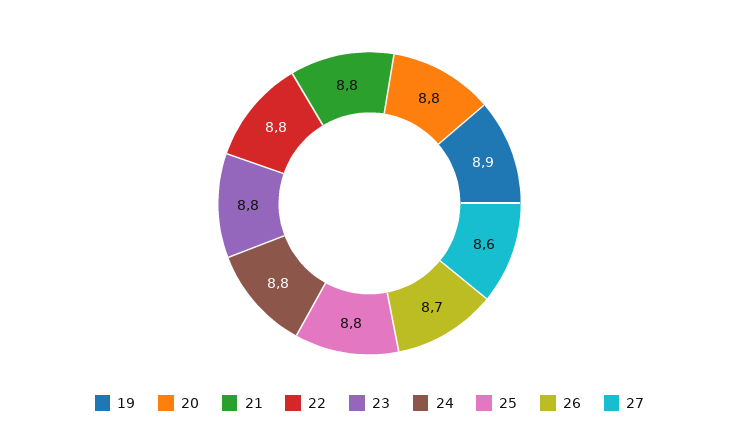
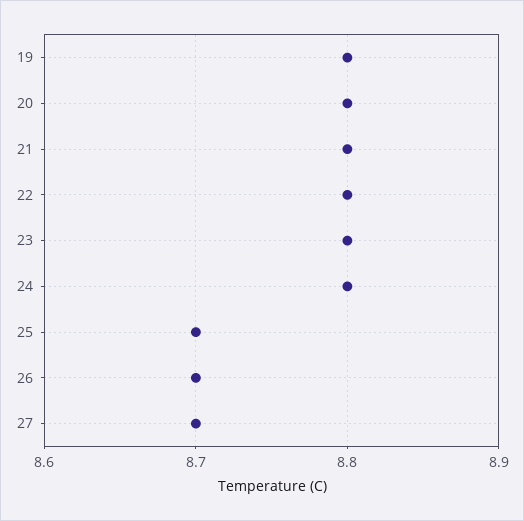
19: 8.9 -> 8.8
25: 8.8 -> 8.7
27: 8.6 -> 8.7

